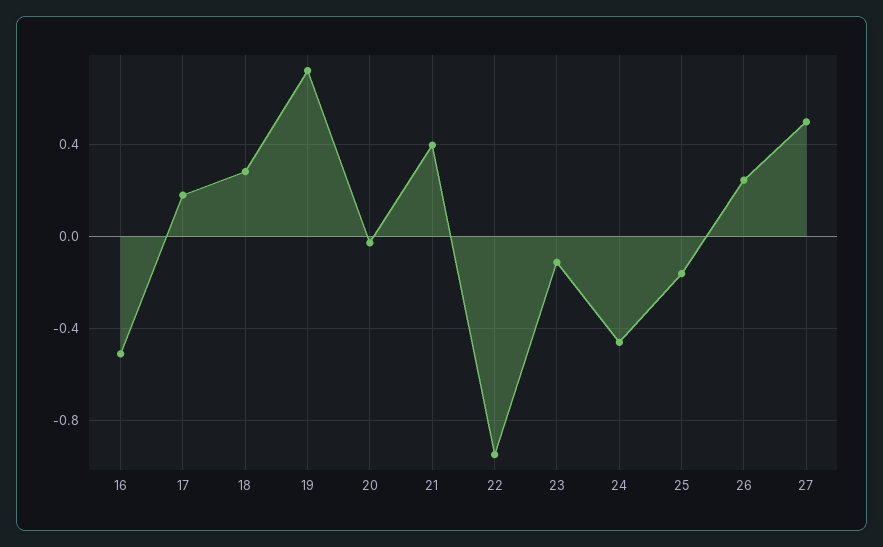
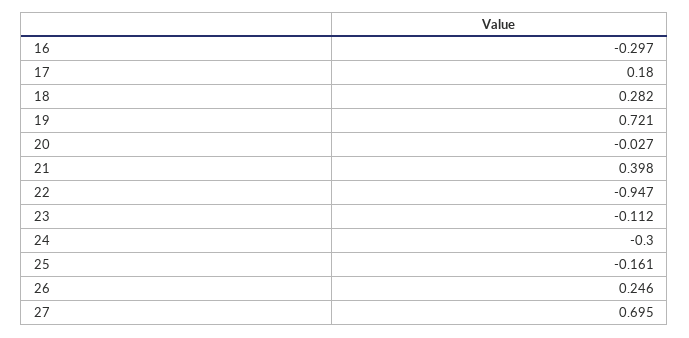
16: -0.5 -> -0.297
24: -0.45 -> -0.3
27: 0.5 -> 0.695

